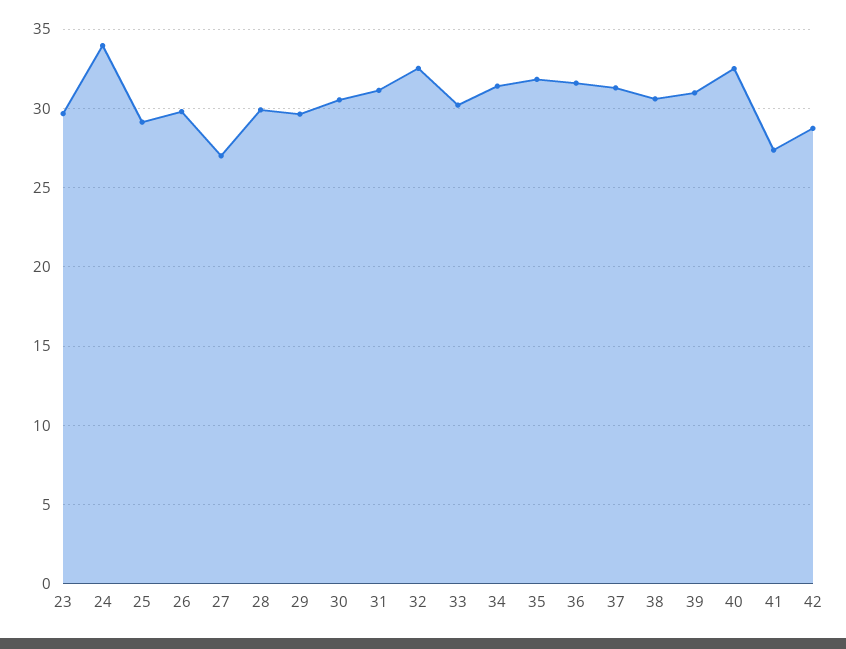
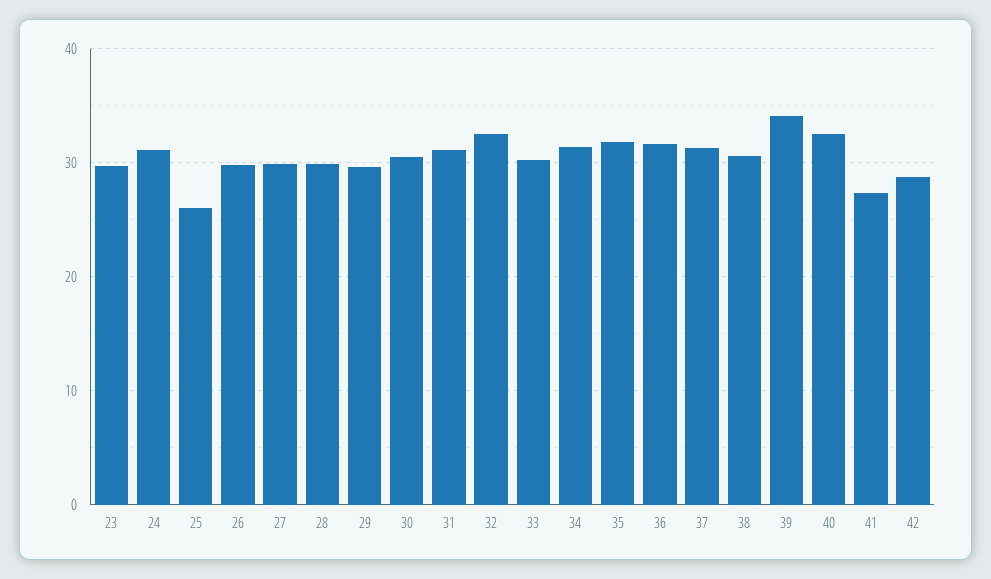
24: 34 -> 31
25: 29 -> 26
27: 27 -> 30
39: 31 -> 34

